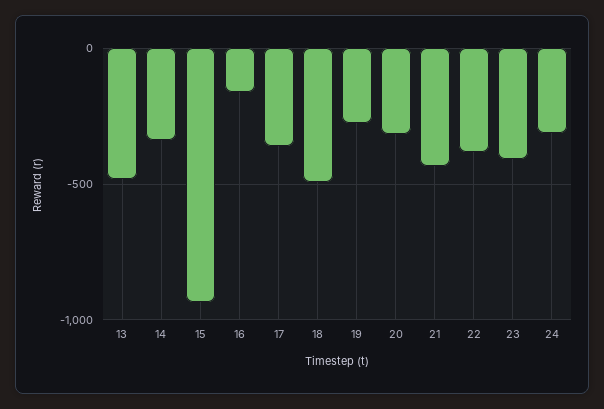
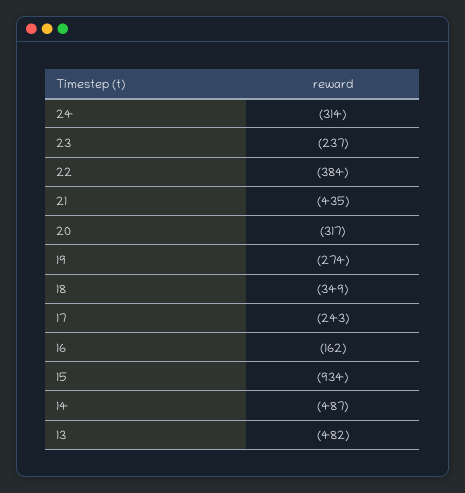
14: -350 -> -487
17: -350 -> -243
18: -500 -> -349
23: -400 -> -237

